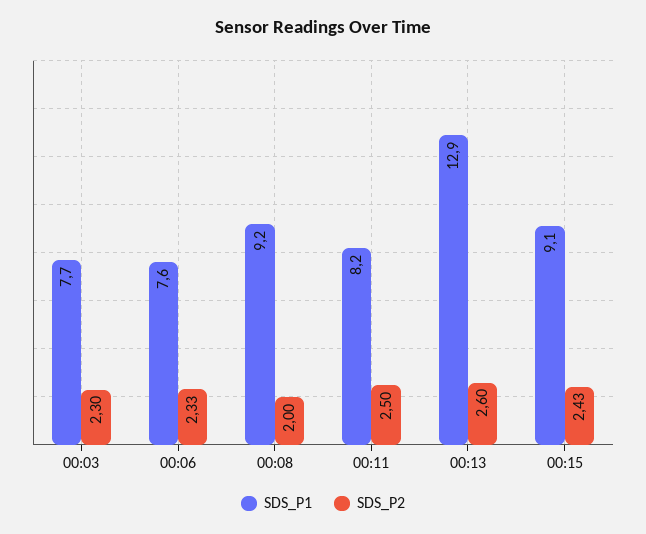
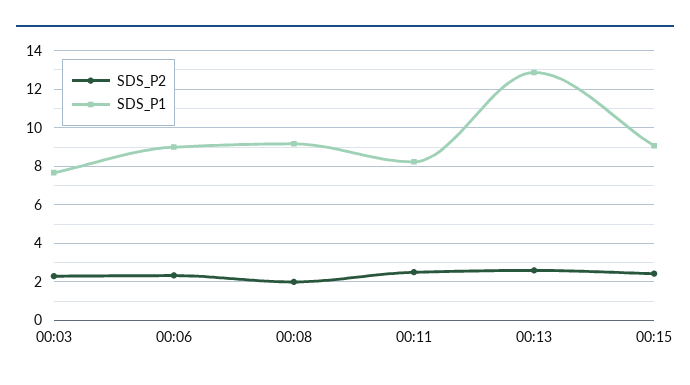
SDS_P1, 00:06: 7.6 -> 9

